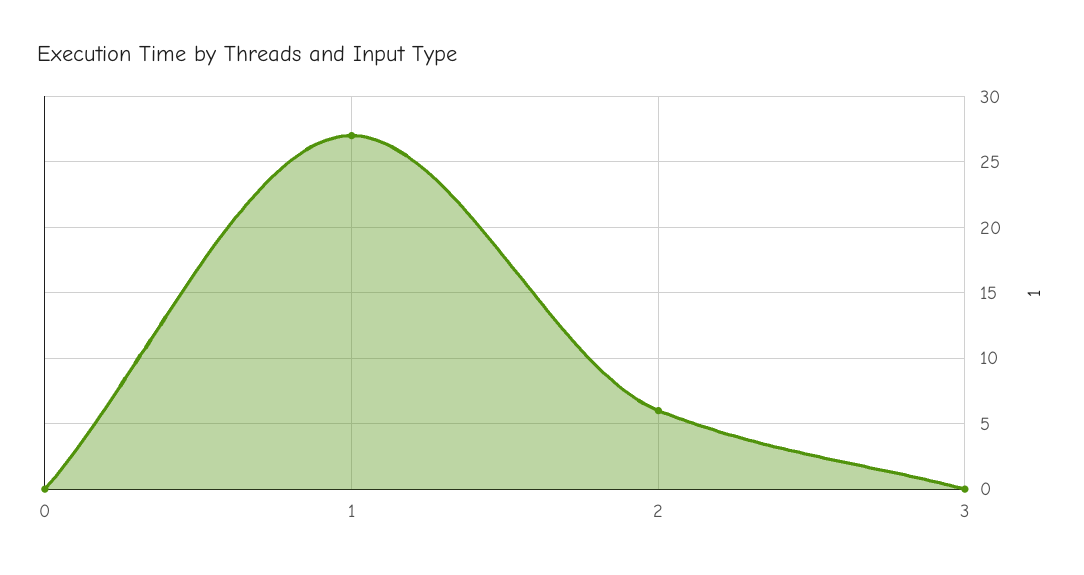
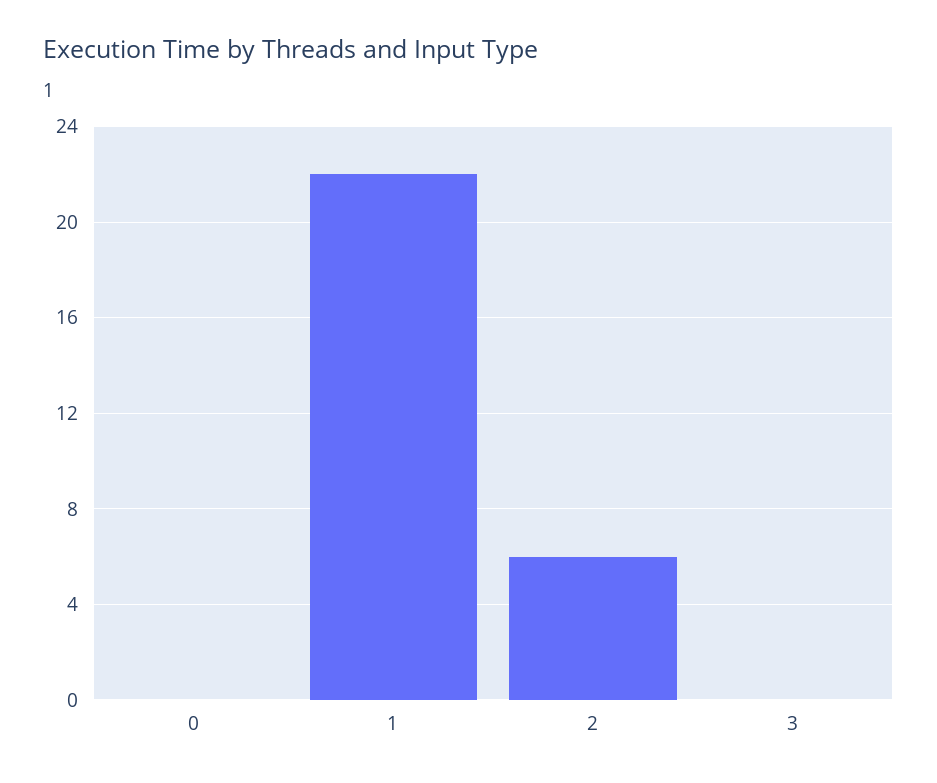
1: 27 -> 22

